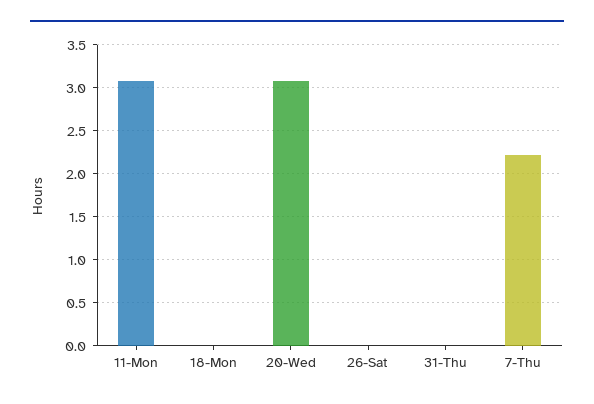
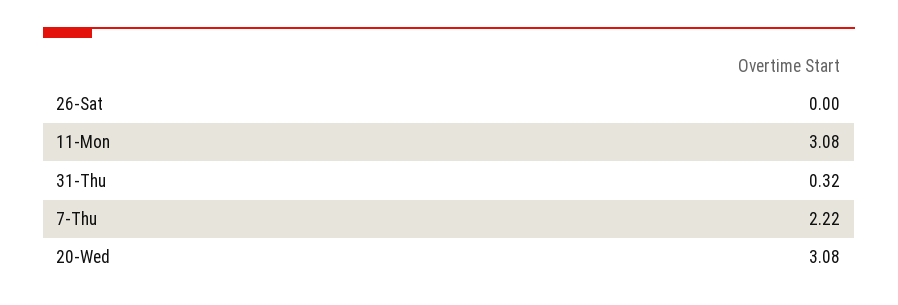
18-Mon: 0 -> none
31-Thu: 0 -> 0.32

